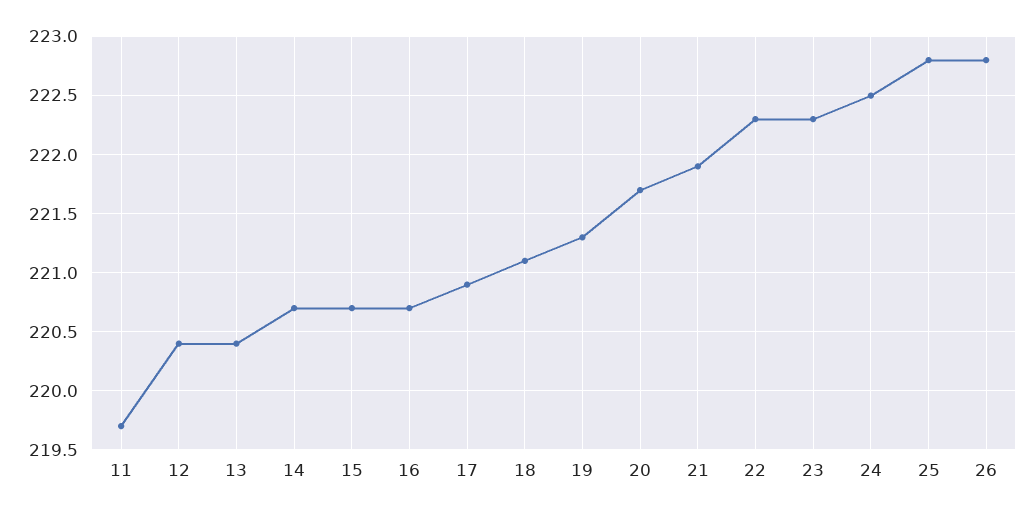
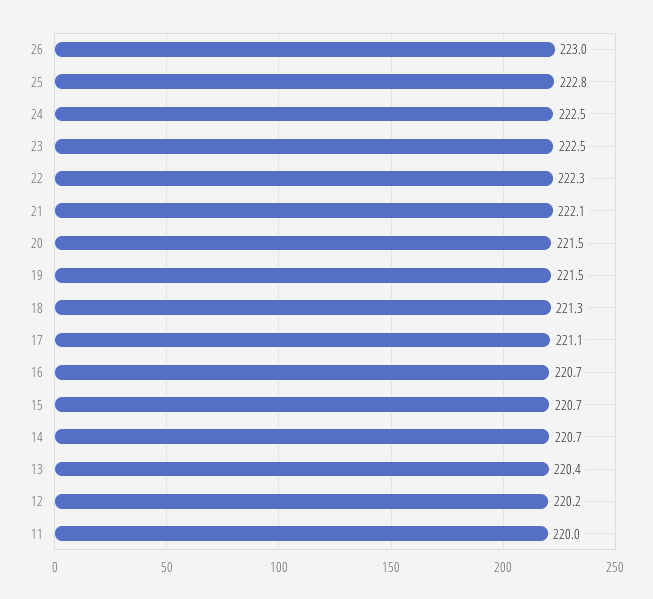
11: 219.7 -> 220
12: 220.4 -> 220.2
17: 220.9 -> 221.1
18: 221.1 -> 221.3
19: 221.3 -> 221.5
20: 221.7 -> 221.5
21: 221.9 -> 222.1
23: 222.3 -> 222.5
26: 222.8 -> 223

